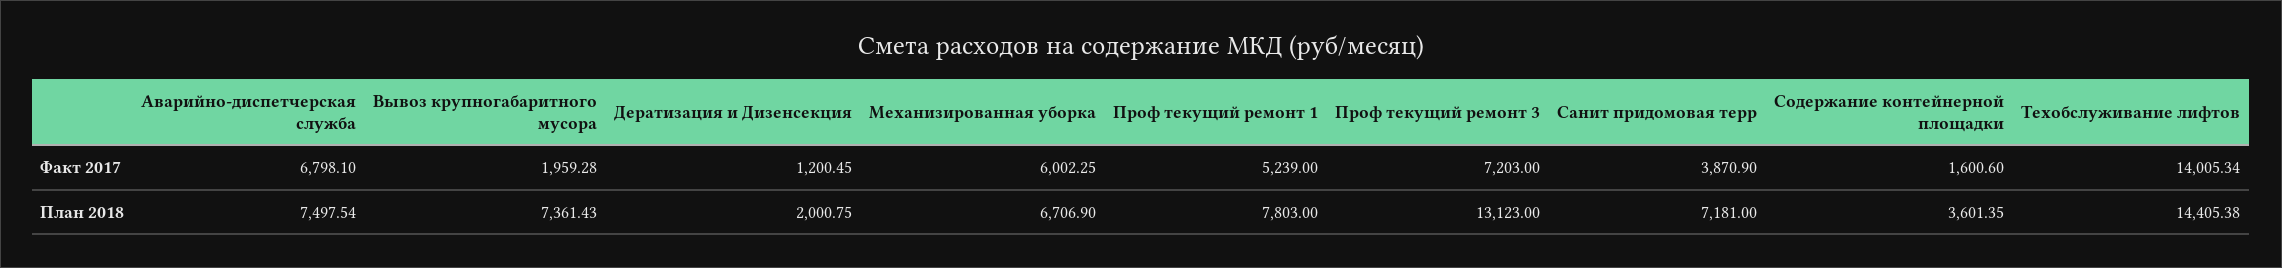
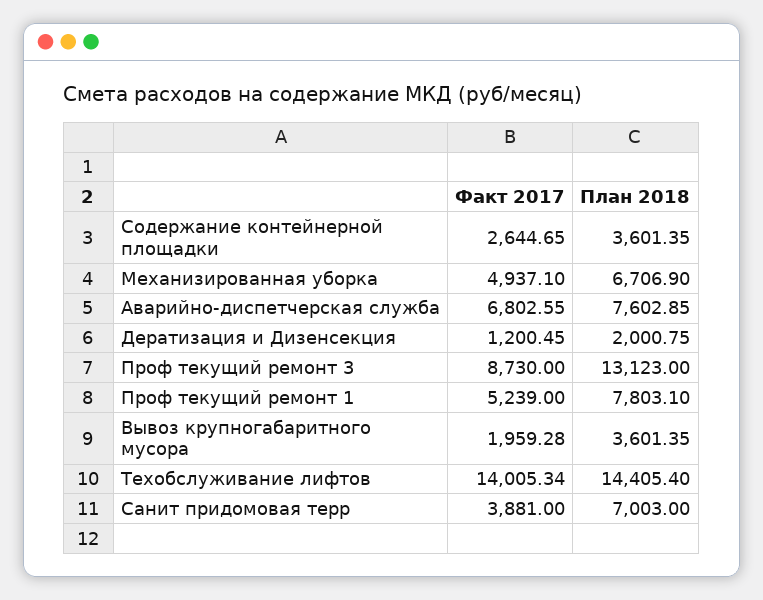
Аварийно-диспетчерская служба, Факт 2017: 6798.1 -> 6802.55
Механизированная уборка, Факт 2017: 6002.25 -> 4937.1
Проф текущий ремонт 3, Факт 2017: 7203 -> 8730
Санит придомовая терр, Факт 2017: 3870.9 -> 3881
Содержание контейнерной площадки, Факт 2017: 1600.6 -> 2644.65
Аварийно-диспетчерская служба, План 2018: 7497.54 -> 7602.85
Вывоз крупногабаритного мусора, План 2018: 7361.43 -> 3601.35
Проф текущий ремонт 1, План 2018: 7803 -> 7803.1
Санит придомовая терр, План 2018: 7181 -> 7003
Техобслуживание лифтов, План 2018: 14405.38 -> 14405.4

